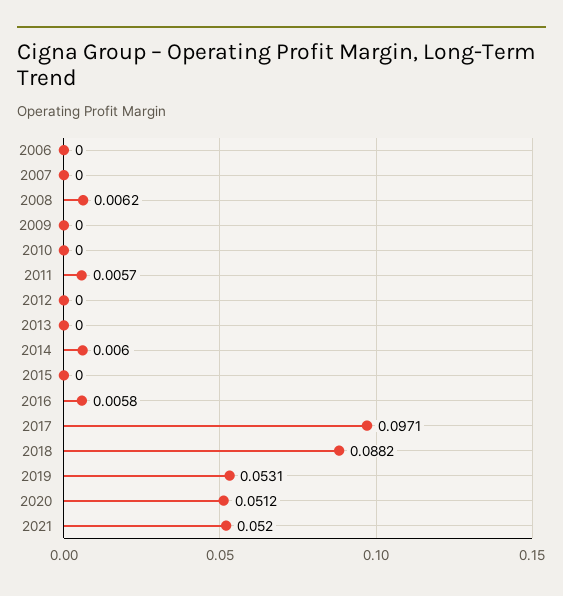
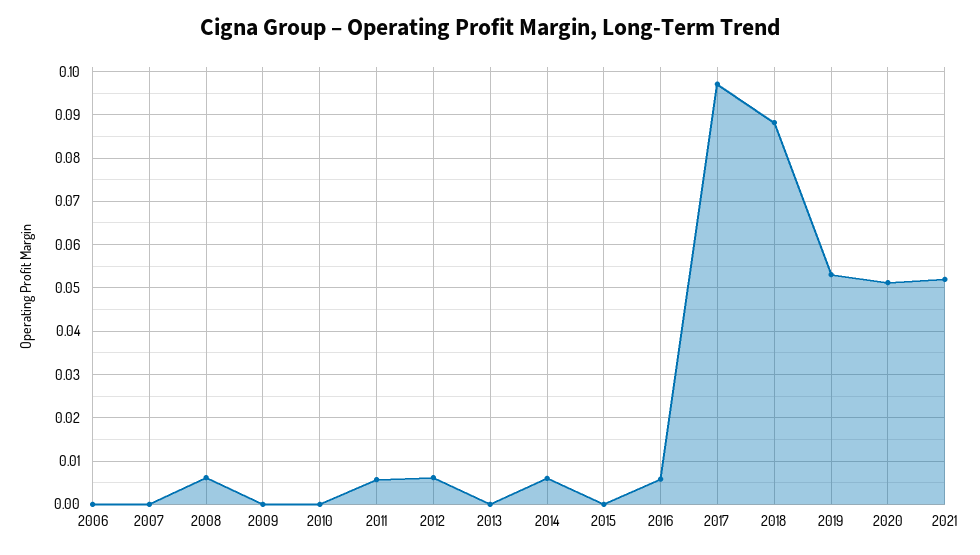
2012: 0 -> 0.006

